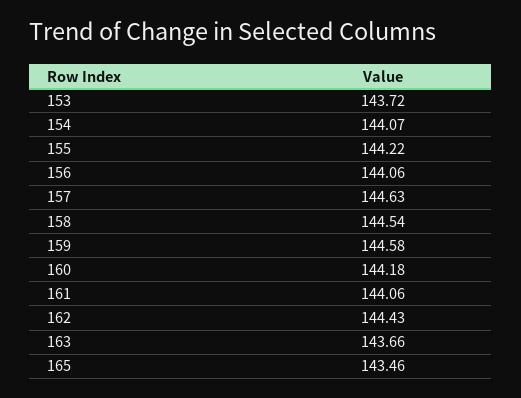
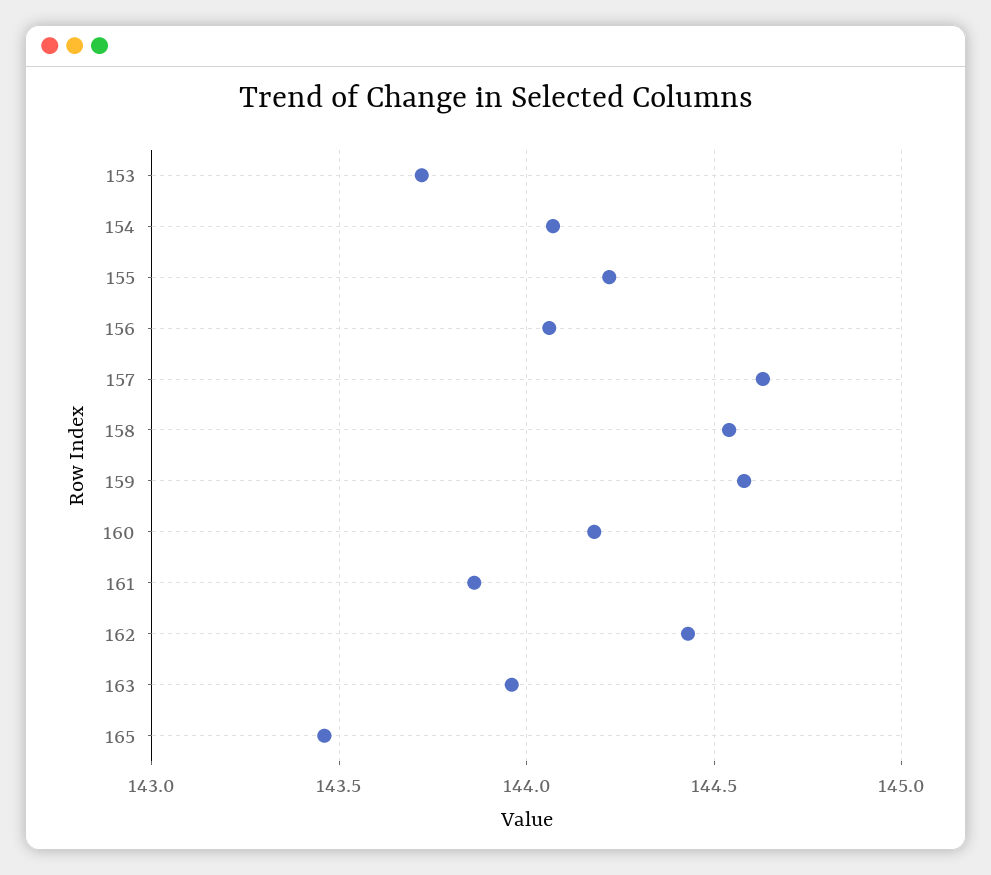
161: 144.06 -> 143.85
163: 143.66 -> 143.95

